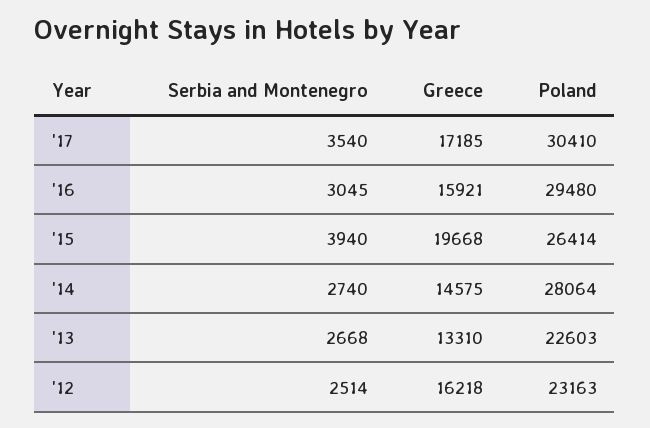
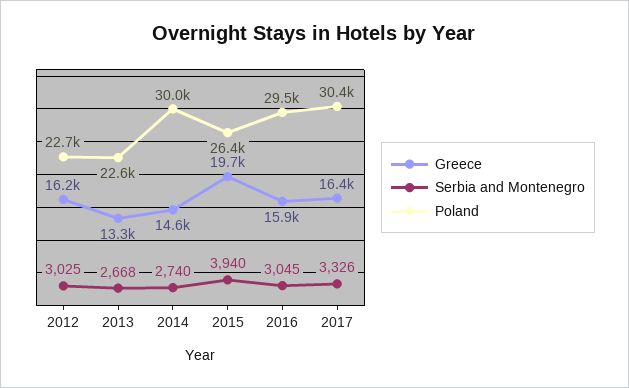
Serbia and Montenegro, '17: 3540 -> 3326
Greece, '17: 17185 -> 16400
Poland, '14: 28064 -> 30000
Serbia and Montenegro, '12: 2514 -> 3025
Poland, '12: 23163 -> 22700

